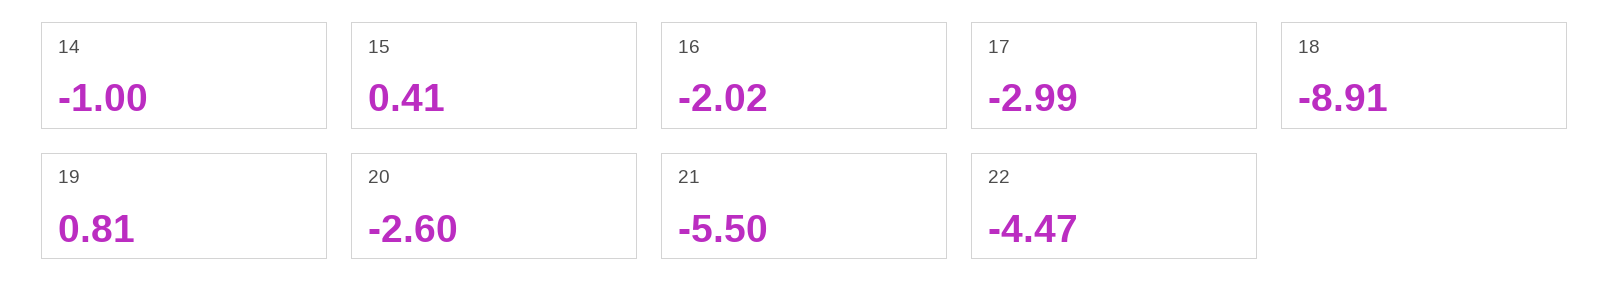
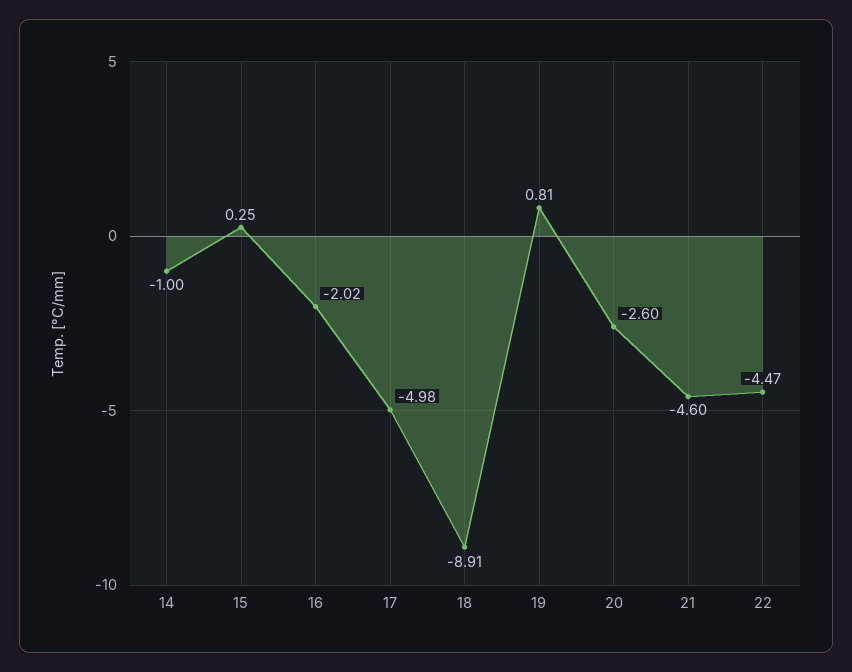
15: 0.41 -> 0.25
17: -2.99 -> -4.98
21: -5.5 -> -4.6

